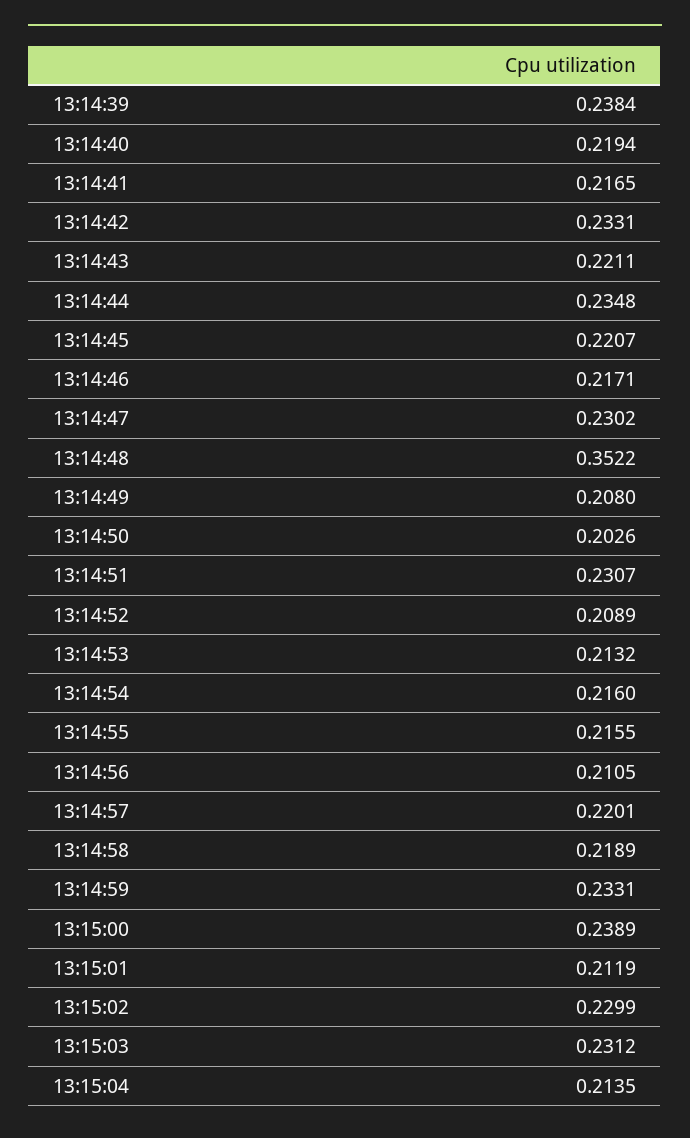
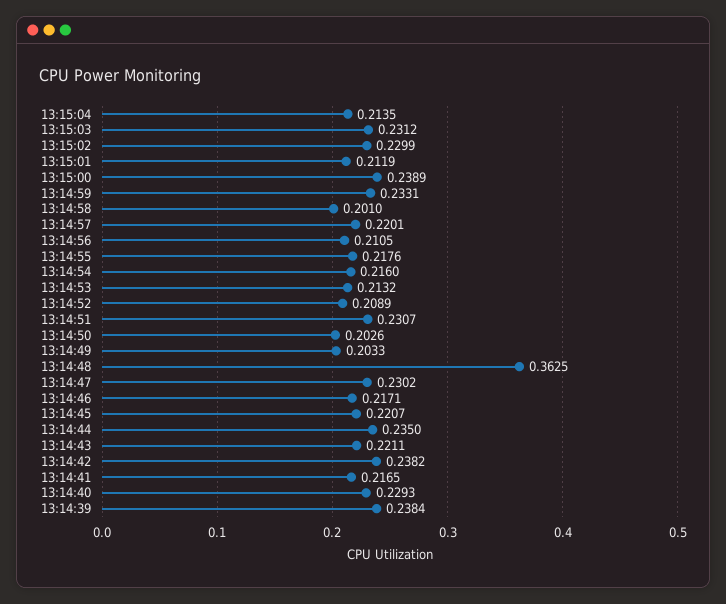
13:14:40: 0.2194 -> 0.2293
13:14:42: 0.2331 -> 0.2382
13:14:44: 0.2348 -> 0.235
13:14:48: 0.3522 -> 0.3625
13:14:49: 0.208 -> 0.2033
13:14:55: 0.2155 -> 0.2176
13:14:58: 0.2189 -> 0.201

